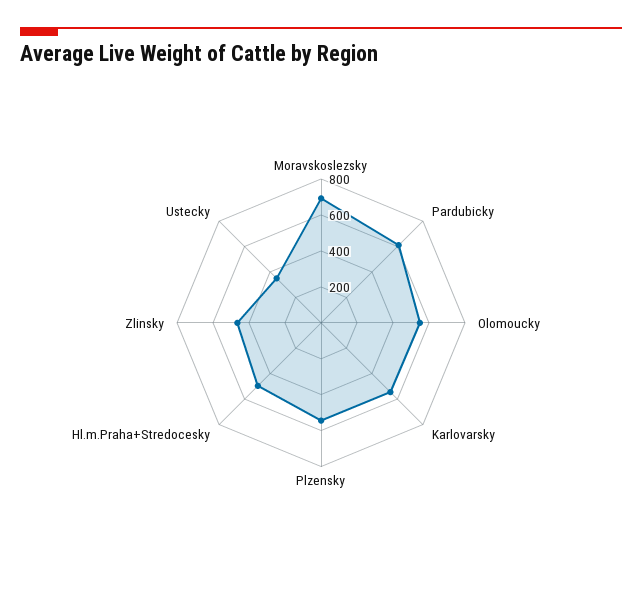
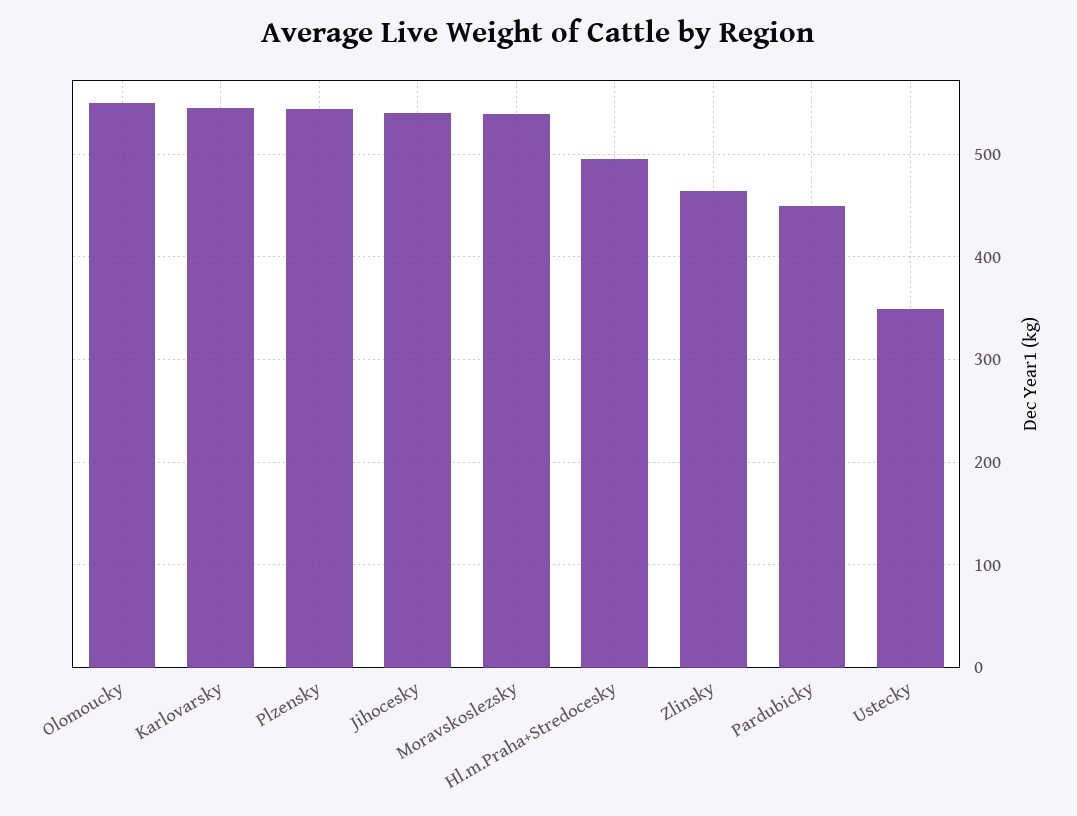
Moravskoslezsky: 700 -> 540
Pardubicky: 600 -> 450
Jihocesky: none -> 540

